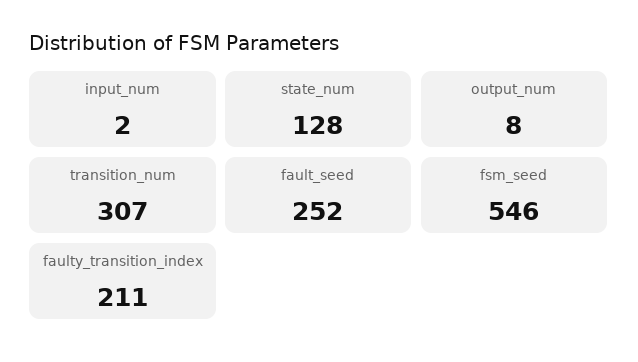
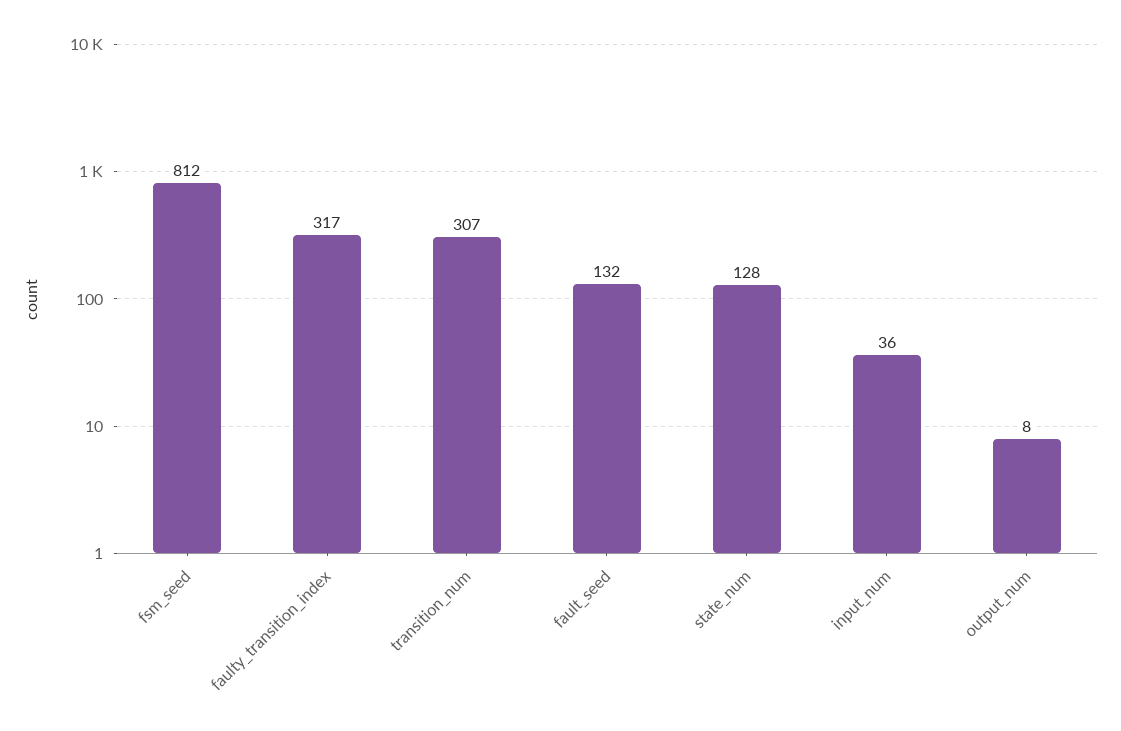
input_num: 2 -> 36
fault_seed: 252 -> 132
fsm_seed: 546 -> 812
faulty_transition_index: 211 -> 317

